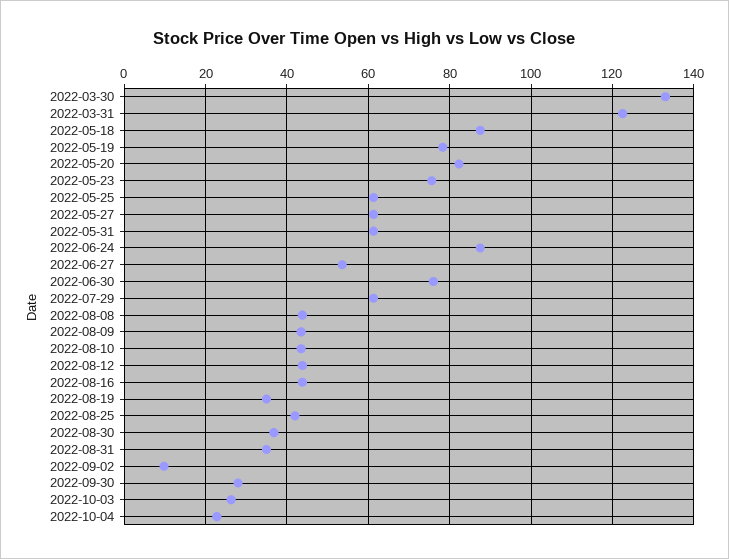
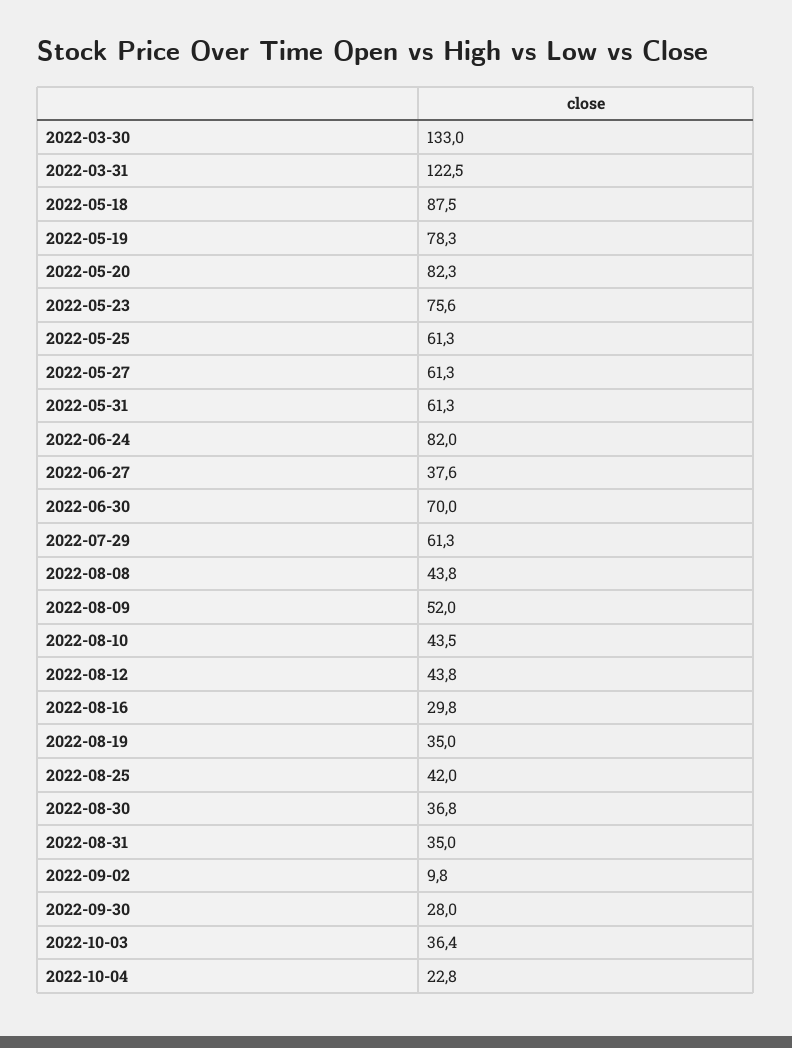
2022-06-24: 88 -> 82
2022-06-27: 54 -> 37.6
2022-06-30: 76 -> 70
2022-08-09: 44 -> 52
2022-08-16: 44 -> 29.8
2022-10-03: 26 -> 36.4

